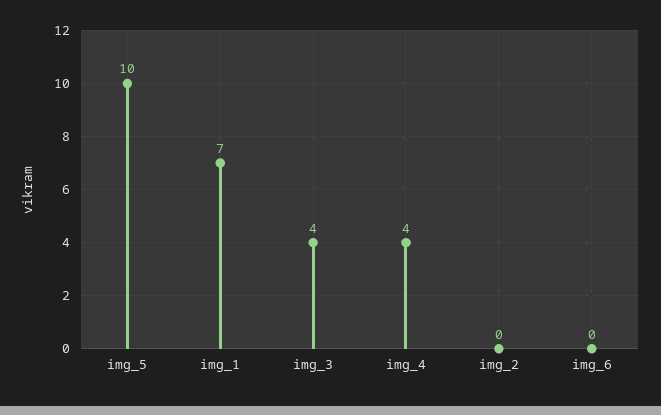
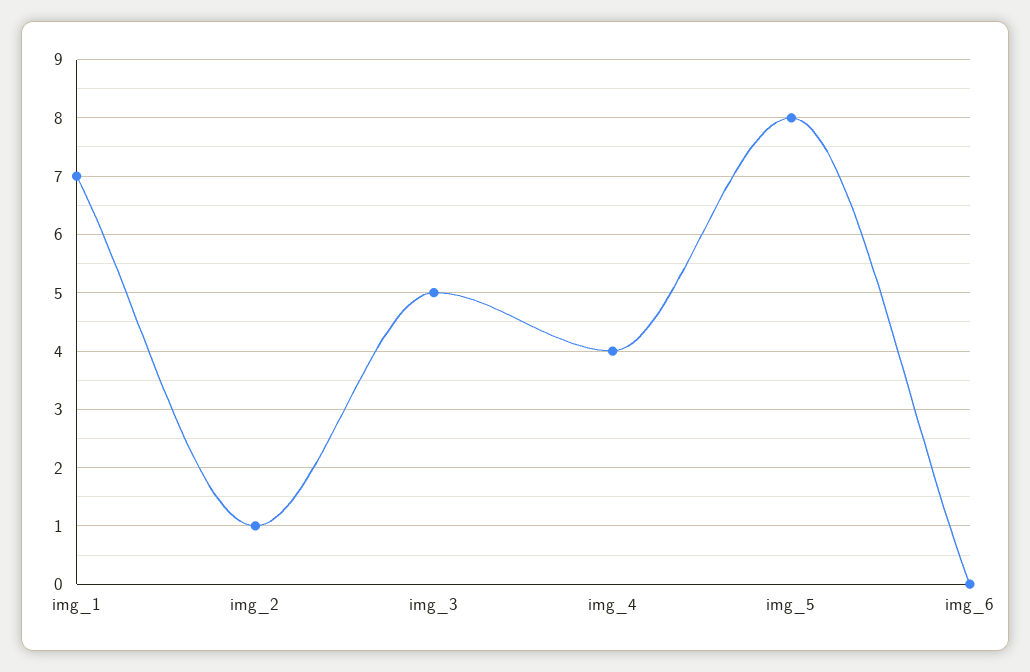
img_5: 10 -> 8
img_3: 4 -> 5
img_2: 0 -> 1

